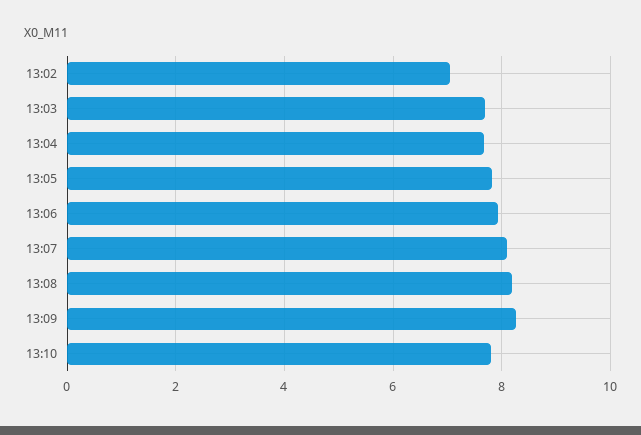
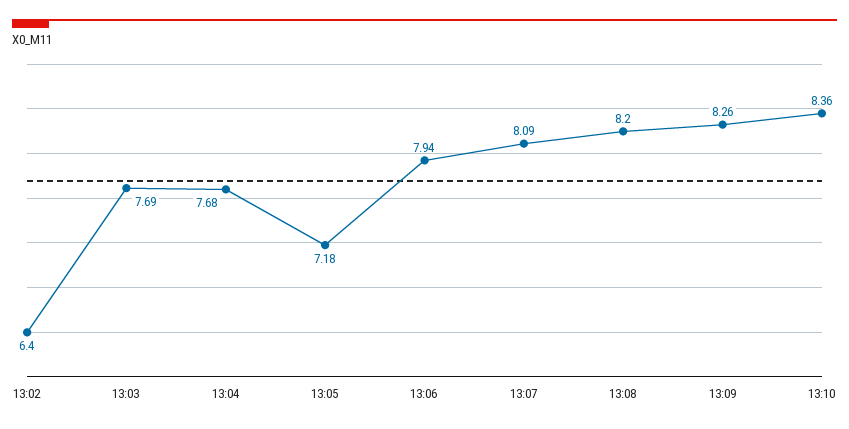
13:02: 7 -> 6.4
13:05: 7.8 -> 7.18
13:10: 7.8 -> 8.36

